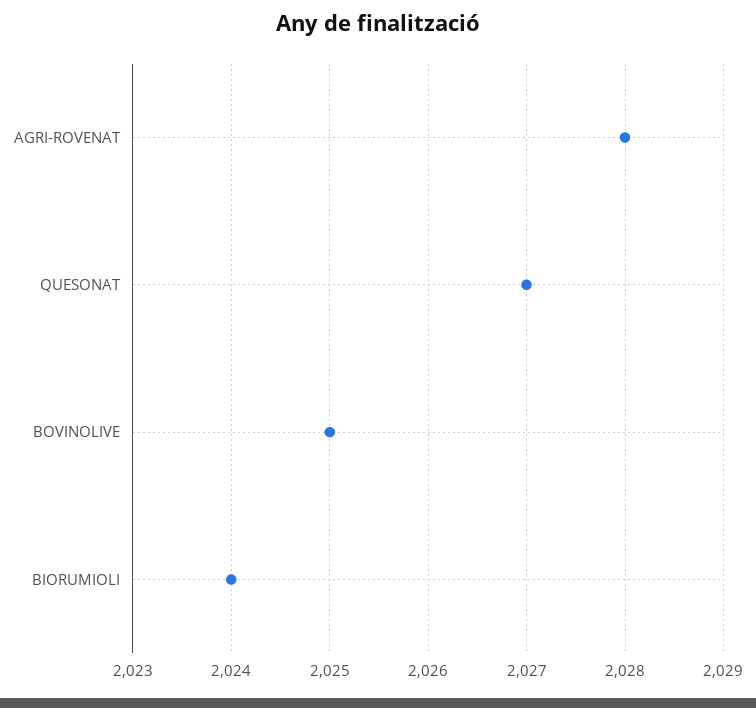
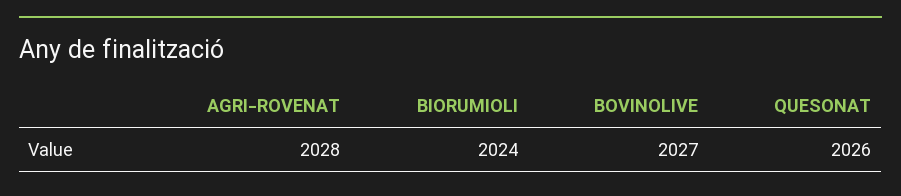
QUESONAT: 2027 -> 2026
BOVINOLIVE: 2025 -> 2027

